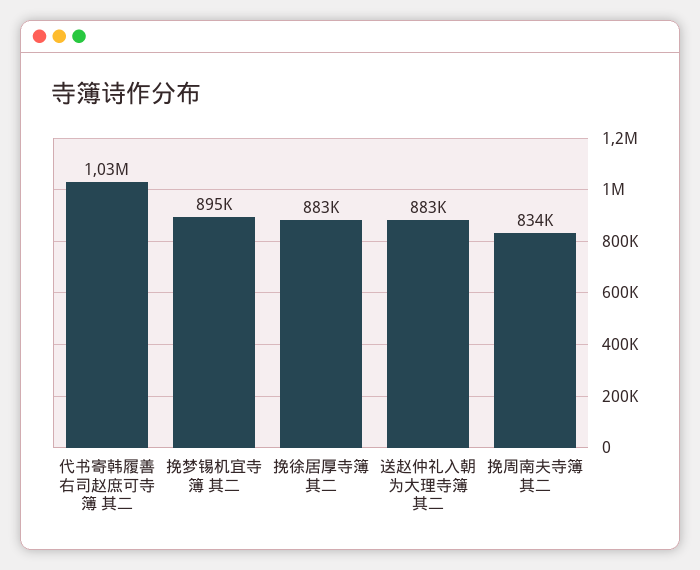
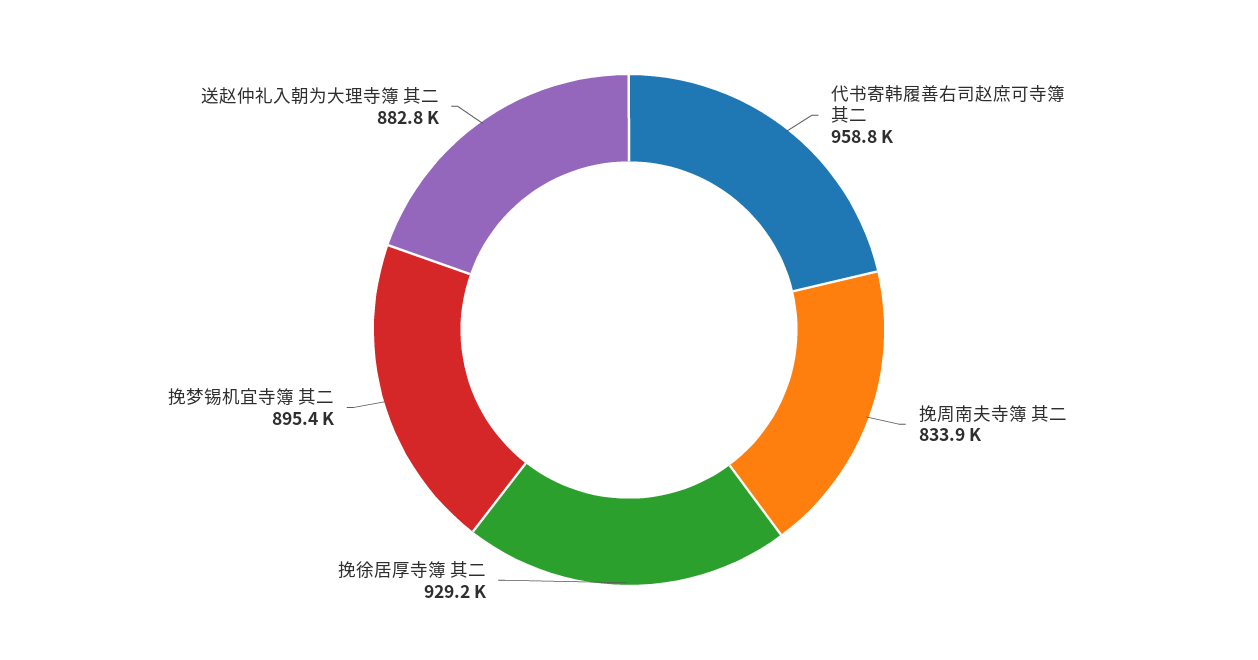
代书寄韩履善右司赵庶可寺簿 其二: 1030000 -> 958800
挽徐居厚寺簿 其二: 883000 -> 929200

